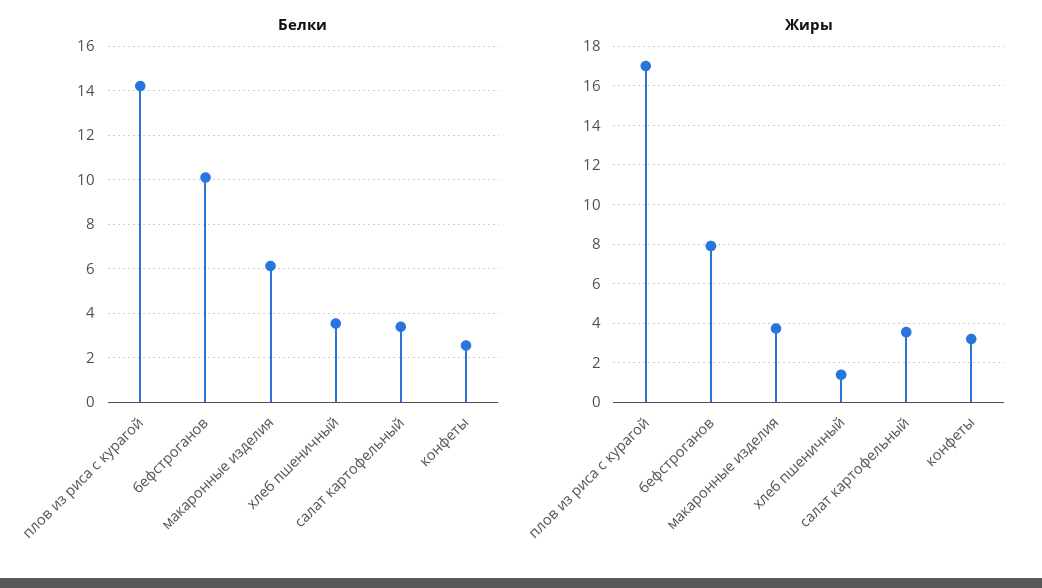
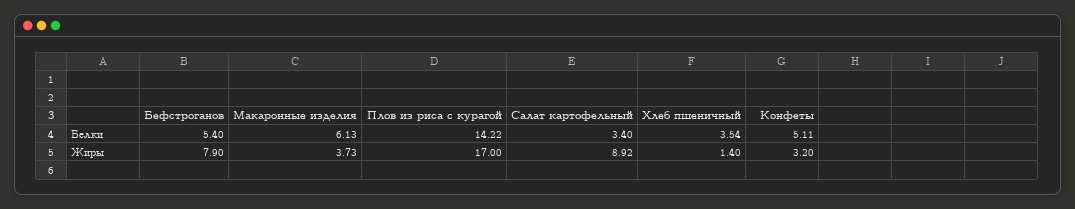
Белки, бефстроганов: 10 -> 5.4
Белки, конфеты: 2.5 -> 5.11
Жиры, салат картофельный: 3.5 -> 8.92

